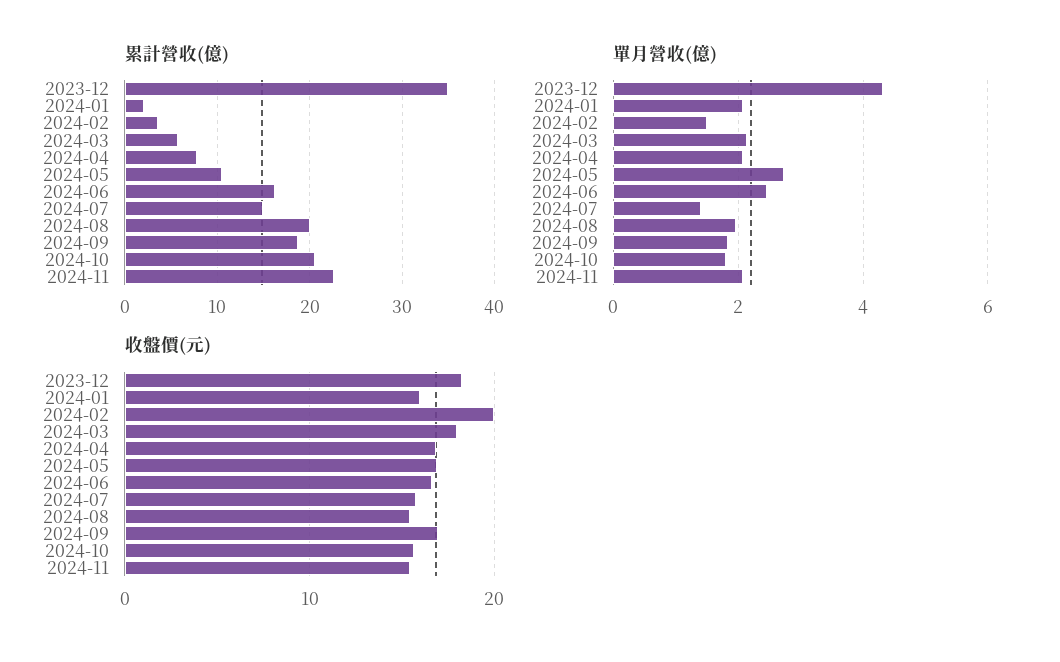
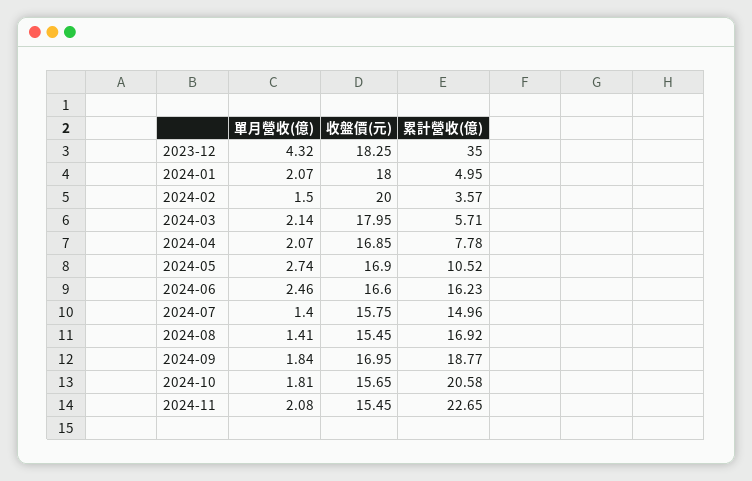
累計營收(億), 2024-01: 2 -> 4.95
累計營收(億), 2024-08: 20 -> 16.92
單月營收(億), 2024-08: 2 -> 1.41
收盤價(元), 2024-01: 16 -> 18

